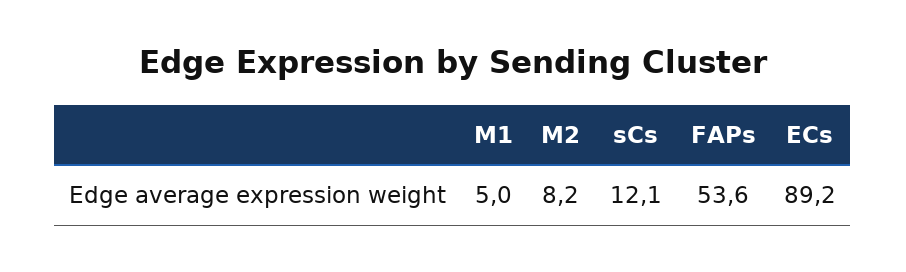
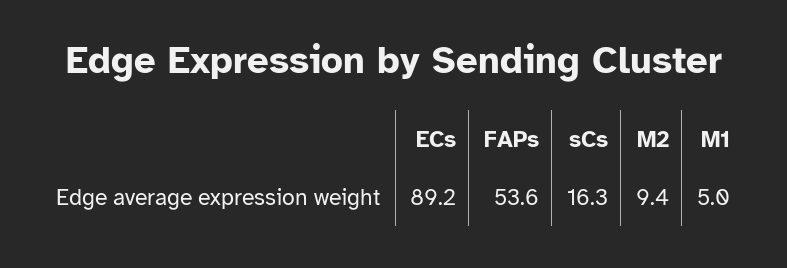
M2: 8.2 -> 9.4
sCs: 12.1 -> 16.3

